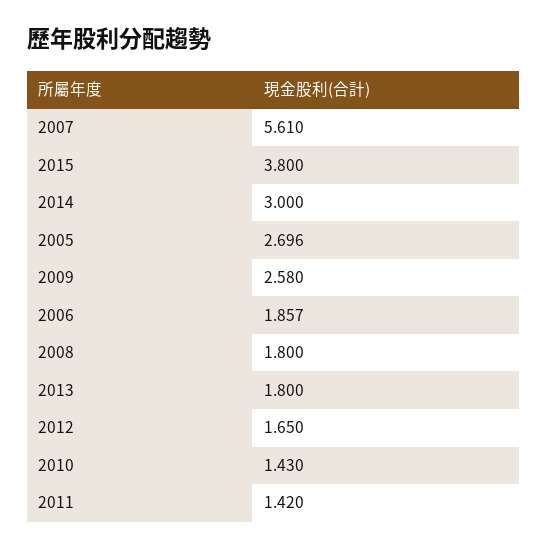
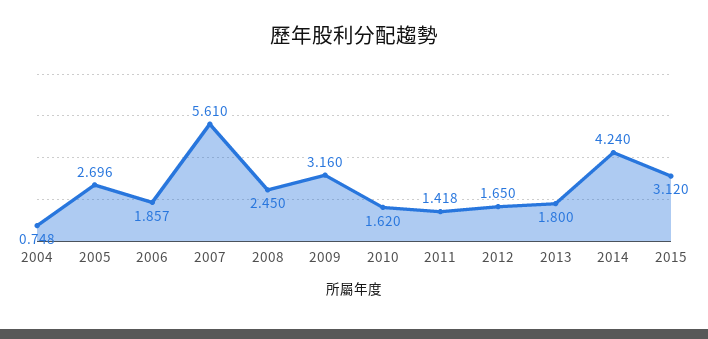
2015: 3.8 -> 3.12
2014: 3 -> 4.24
2009: 2.58 -> 3.16
2008: 1.8 -> 2.45
2010: 1.43 -> 1.62
2011: 1.42 -> 1.418
2004: none -> 0.748

